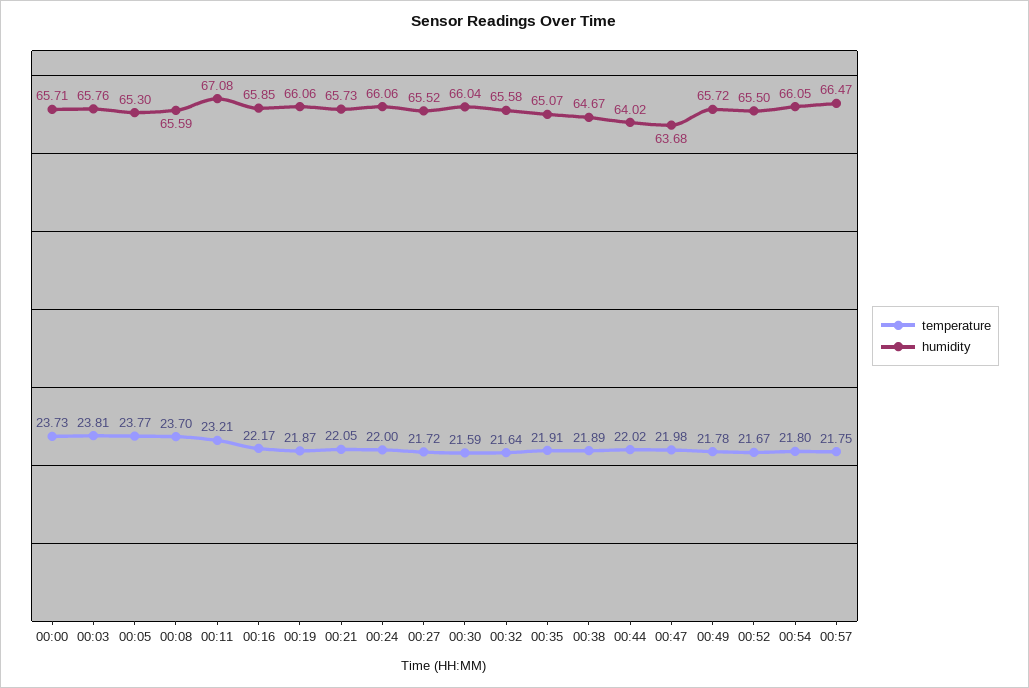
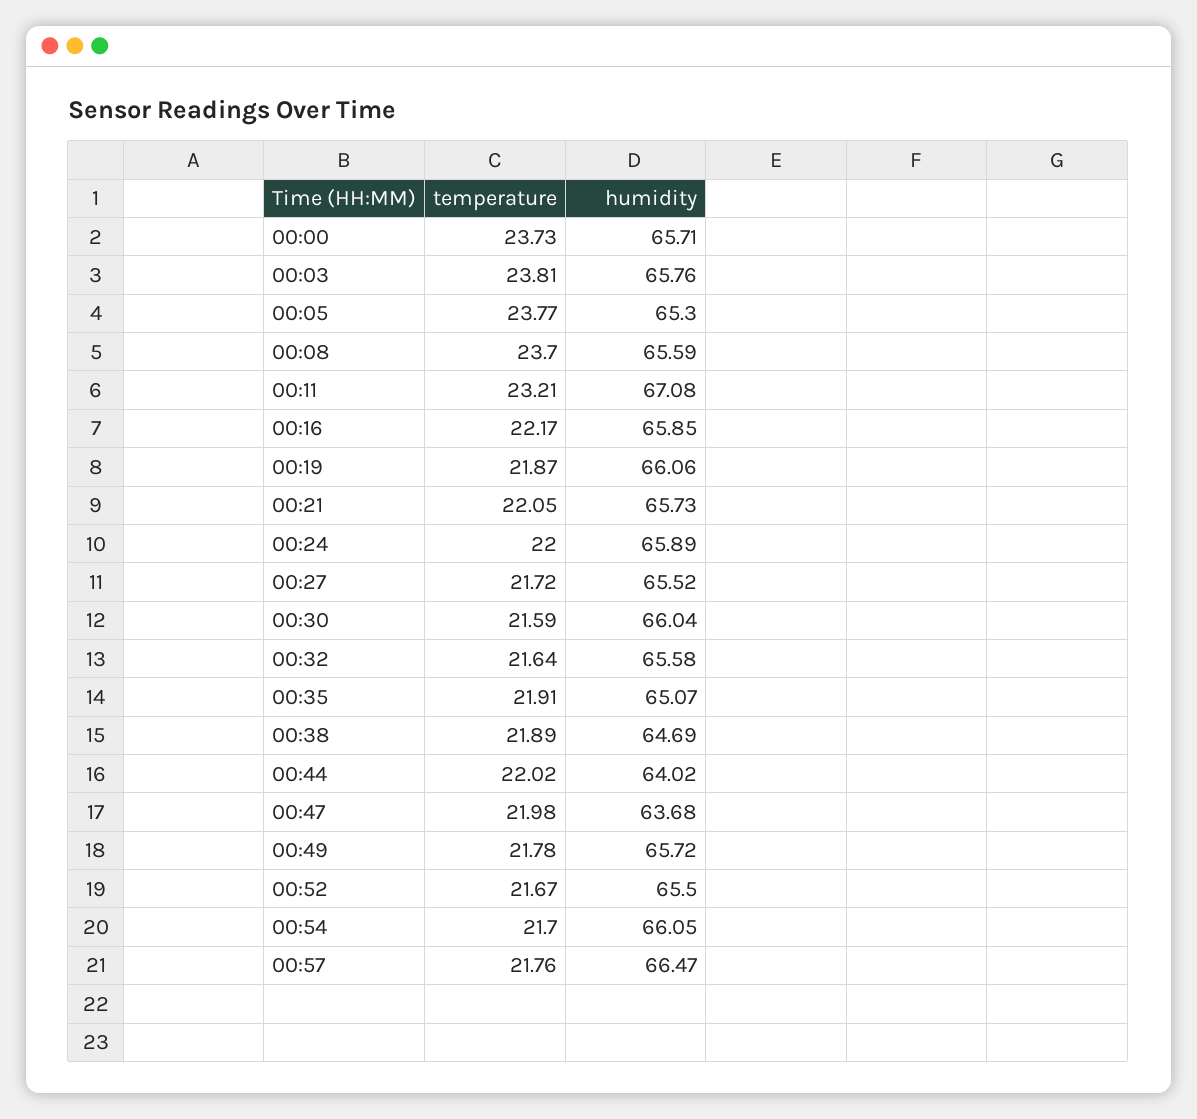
humidity, 00:24: 66.06 -> 65.89
humidity, 00:38: 64.67 -> 64.69
temperature, 00:54: 21.8 -> 21.7
temperature, 00:57: 21.75 -> 21.76

